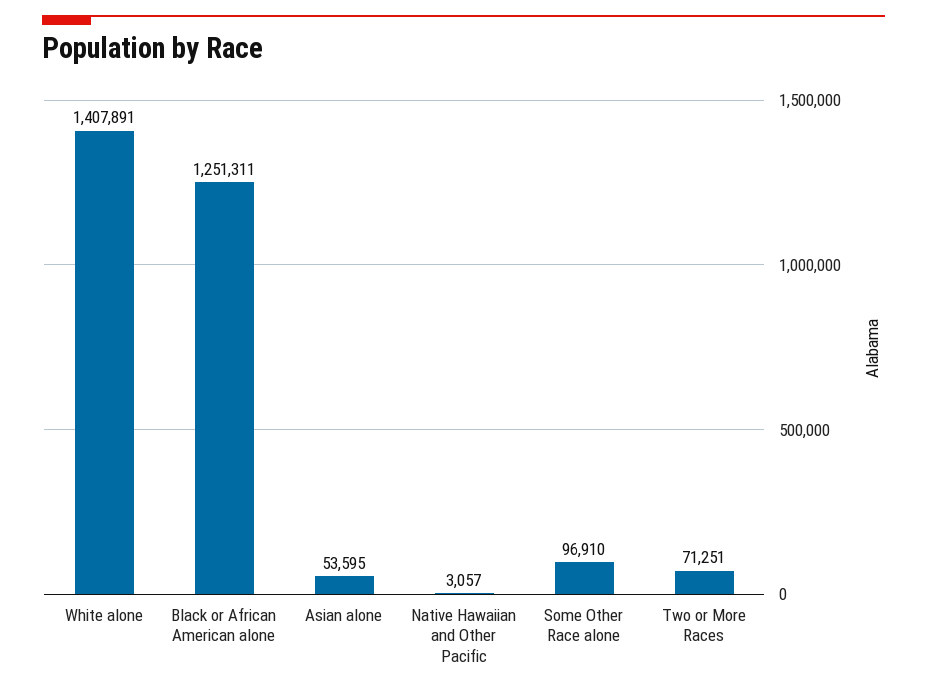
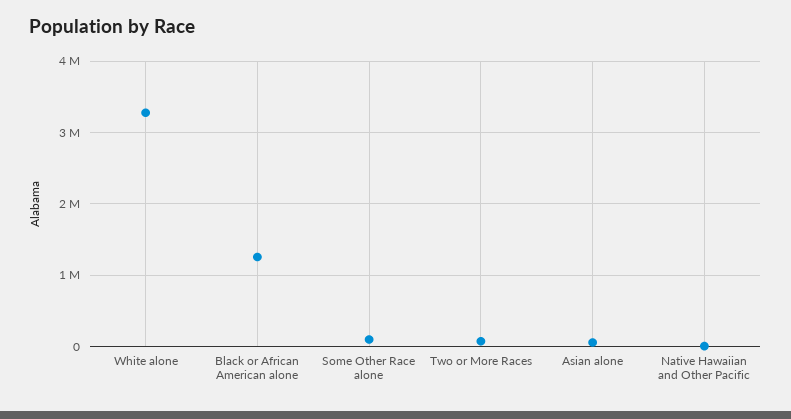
White alone: 1407891 -> 3300000

